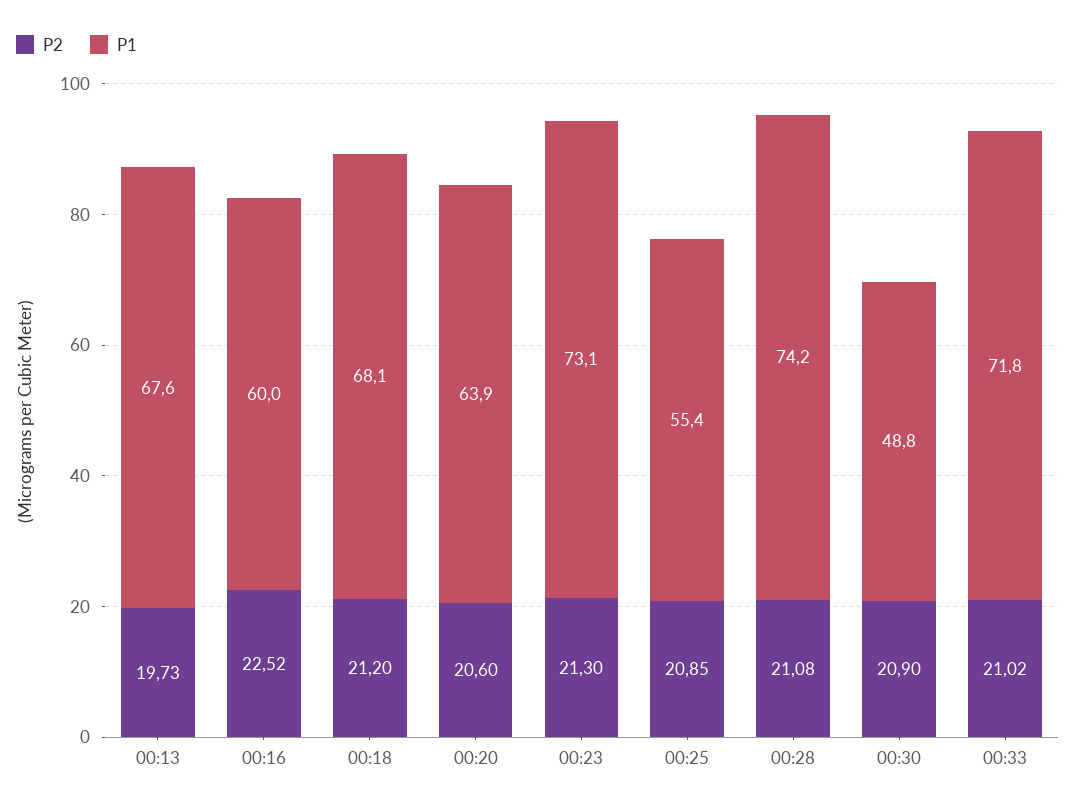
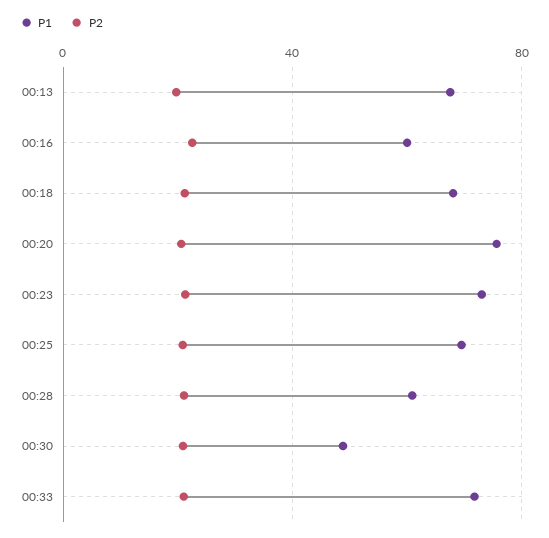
P1, 00:20: 63.9 -> 75
P1, 00:25: 55.4 -> 70
P1, 00:28: 74.2 -> 60

